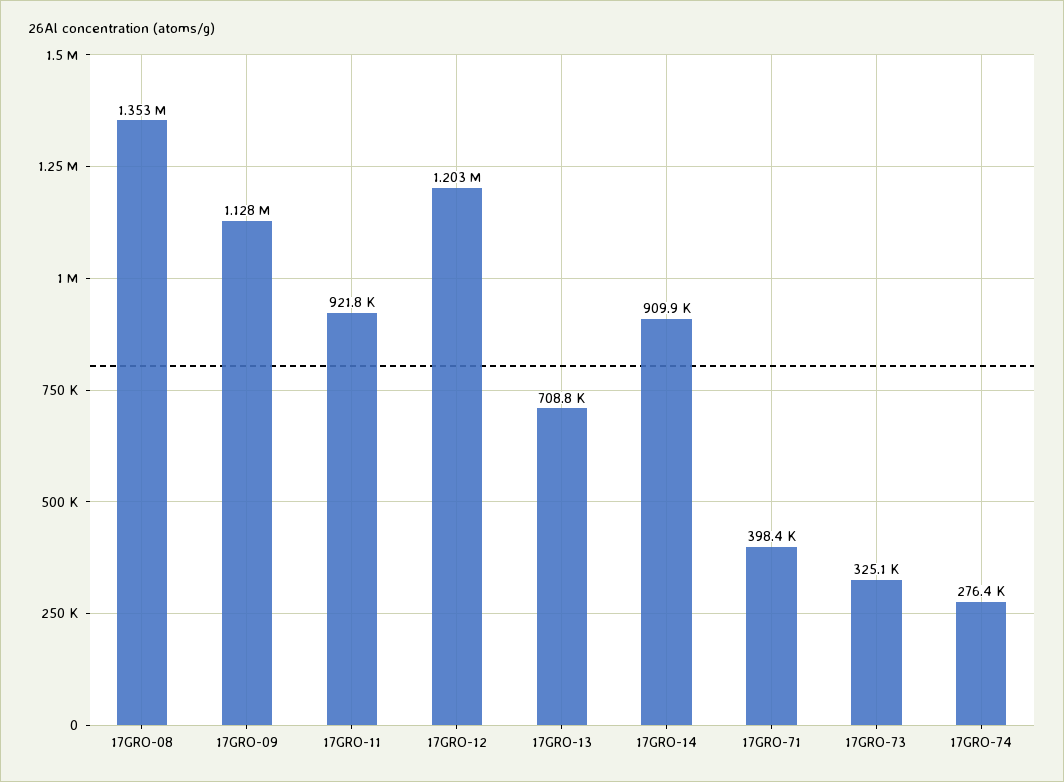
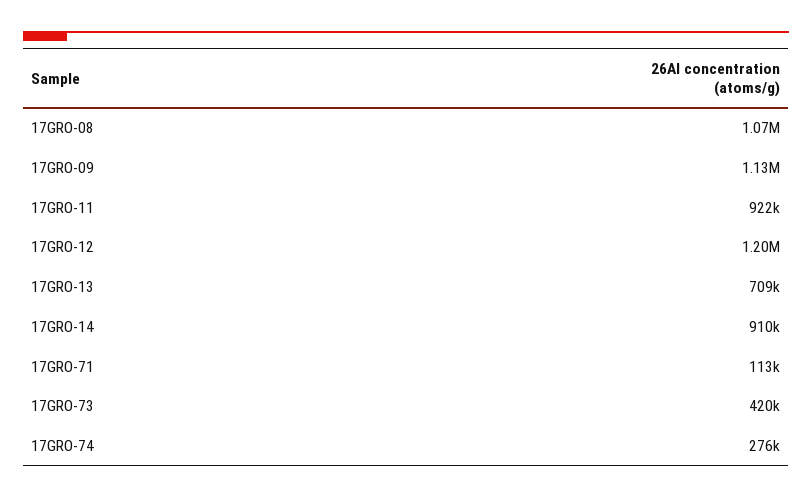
17GRO-08: 1353000 -> 1070000
17GRO-71: 398400 -> 113000
17GRO-73: 325100 -> 420000

